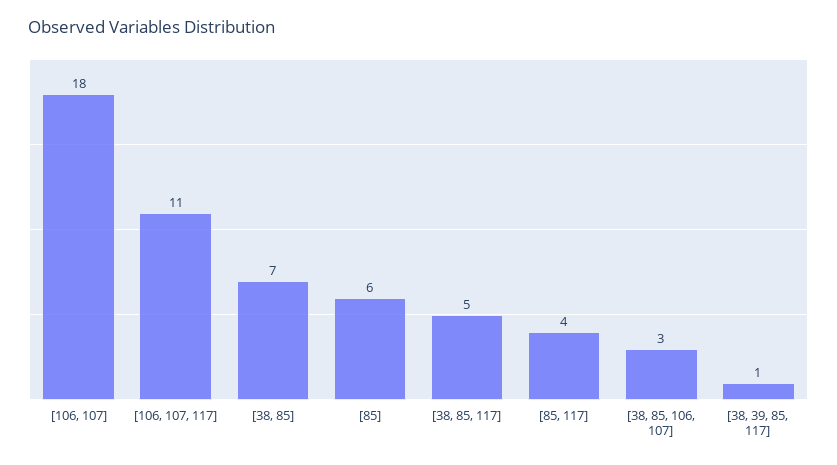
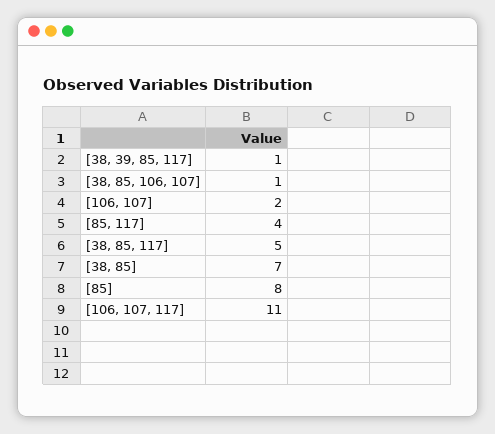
[106, 107]: 18 -> 2
[85]: 6 -> 8
[38, 85, 106, 107]: 3 -> 1

